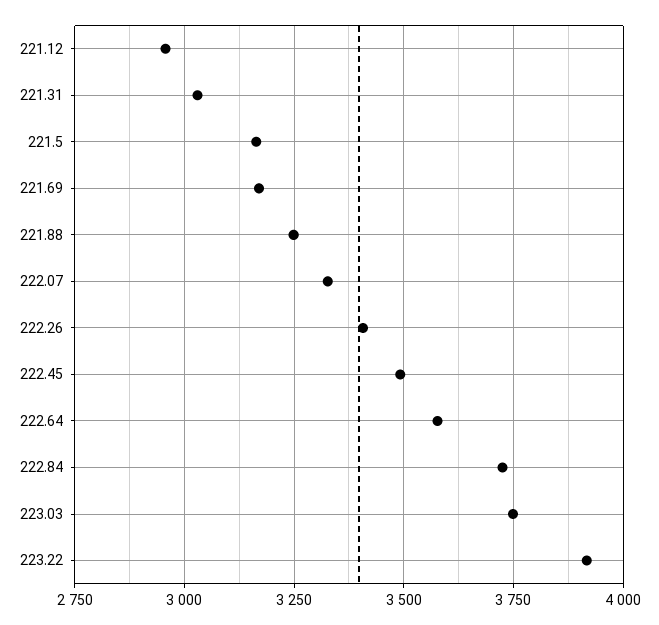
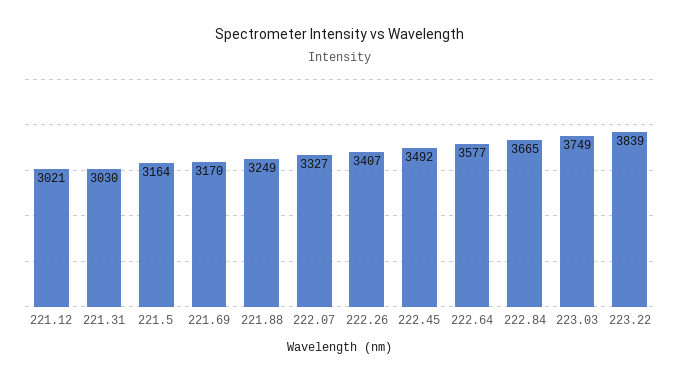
221.12: 2950 -> 3021
222.84: 3725 -> 3665
223.22: 3925 -> 3839

